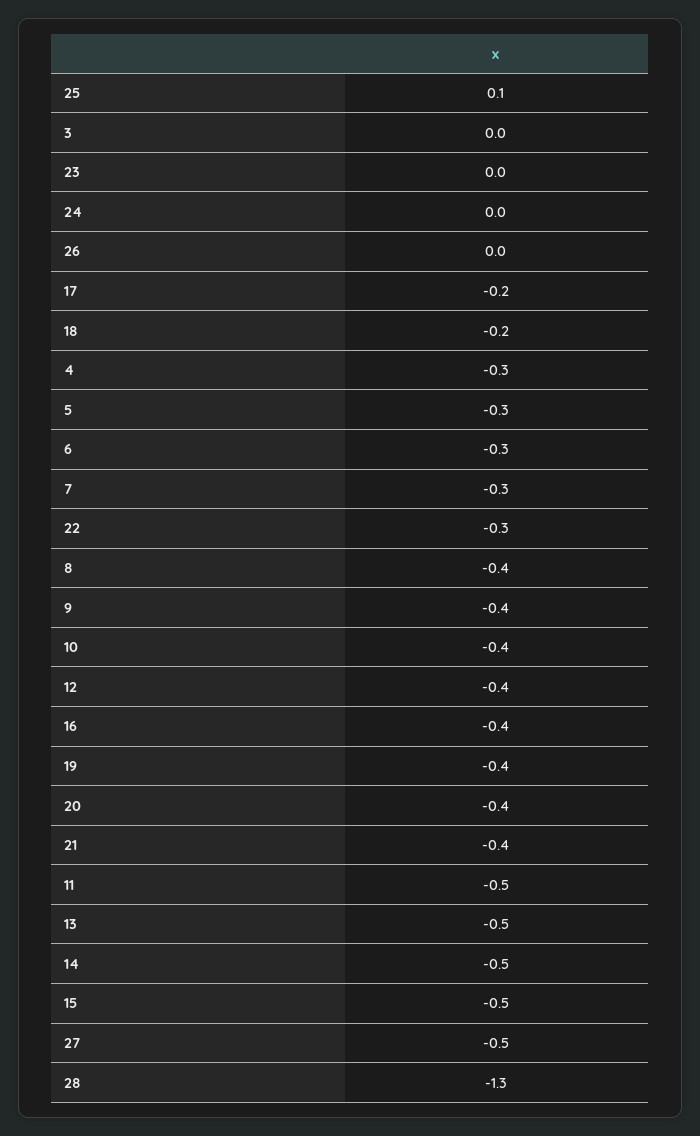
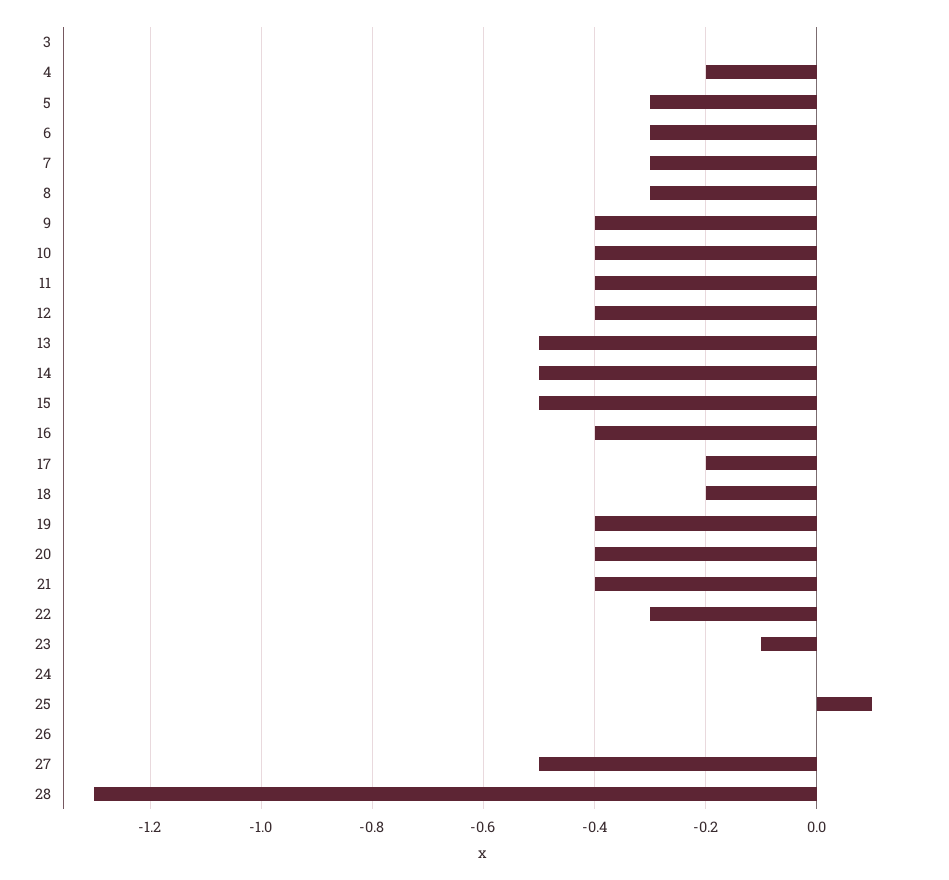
23: 0 -> -0.1
4: -0.3 -> -0.2
8: -0.4 -> -0.3
11: -0.5 -> -0.4

